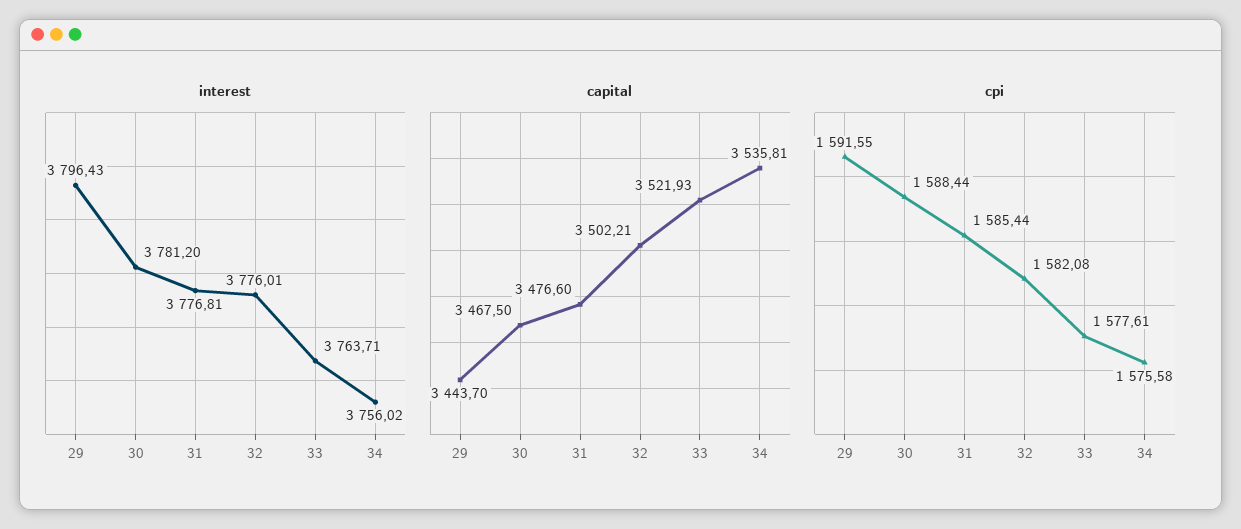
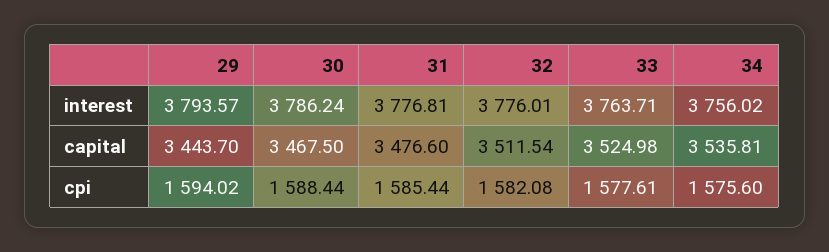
interest, 29: 3796.43 -> 3793.57
interest, 30: 3781.2 -> 3786.24
capital, 32: 3502.21 -> 3511.54
capital, 33: 3521.93 -> 3524.98
cpi, 29: 1591.55 -> 1594.02
cpi, 34: 1575.58 -> 1575.6

